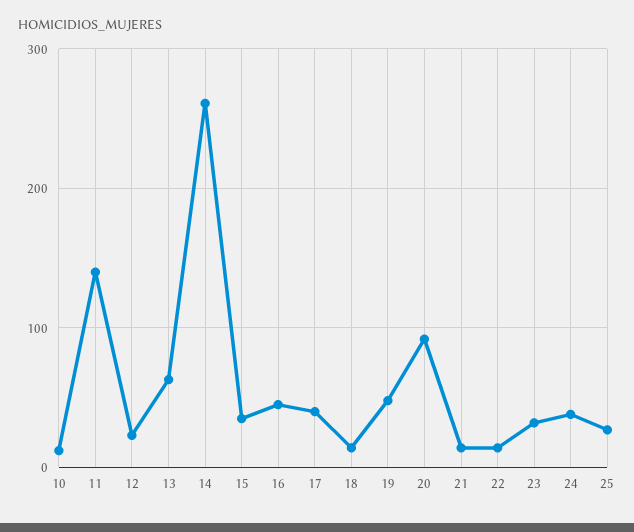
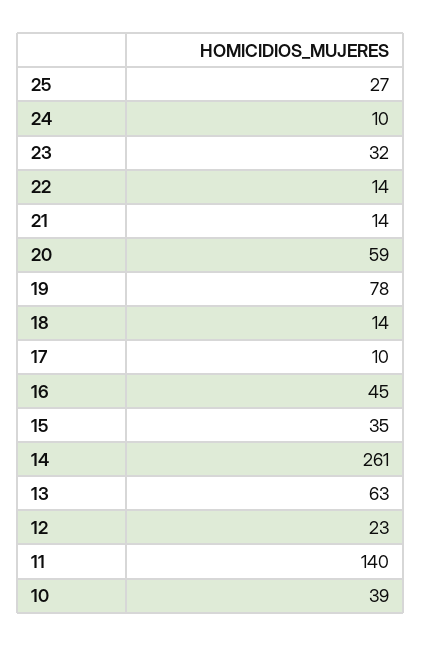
10: 10 -> 39
17: 40 -> 10
19: 50 -> 78
20: 90 -> 59
24: 40 -> 10

